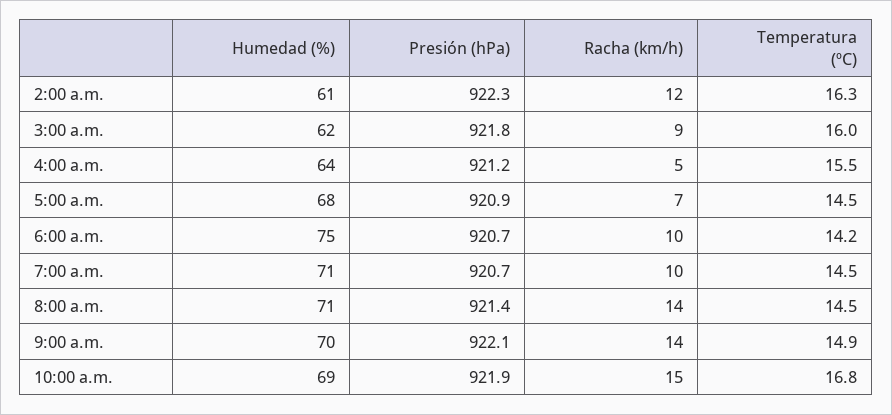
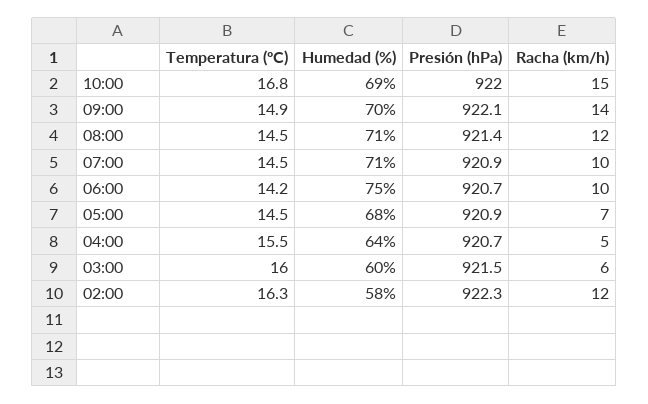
Humedad (%), 2:00 a.m.: 61 -> 58
Humedad (%), 3:00 a.m.: 62 -> 60
Presión (hPa), 3:00 a.m.: 921.8 -> 921.5
Racha (km/h), 3:00 a.m.: 9 -> 6
Presión (hPa), 4:00 a.m.: 921.2 -> 920.7
Presión (hPa), 7:00 a.m.: 920.7 -> 920.9
Racha (km/h), 8:00 a.m.: 14 -> 12
Presión (hPa), 10:00 a.m.: 921.9 -> 922

